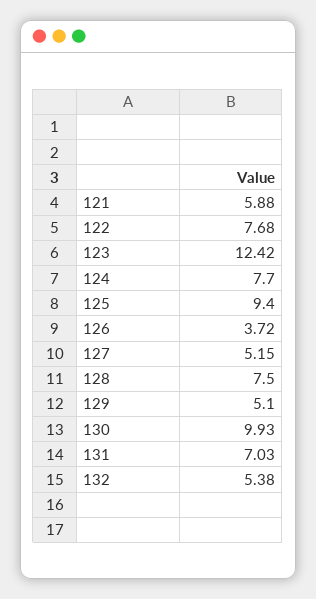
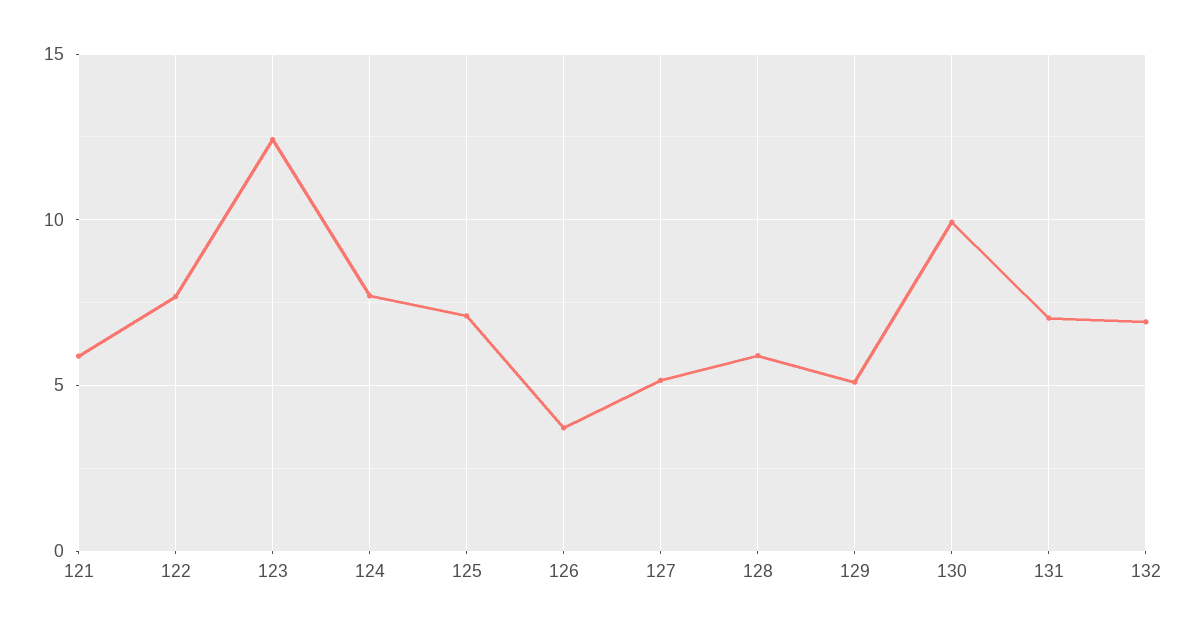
125: 9.4 -> 7
128: 7.5 -> 6
132: 5.38 -> 7

